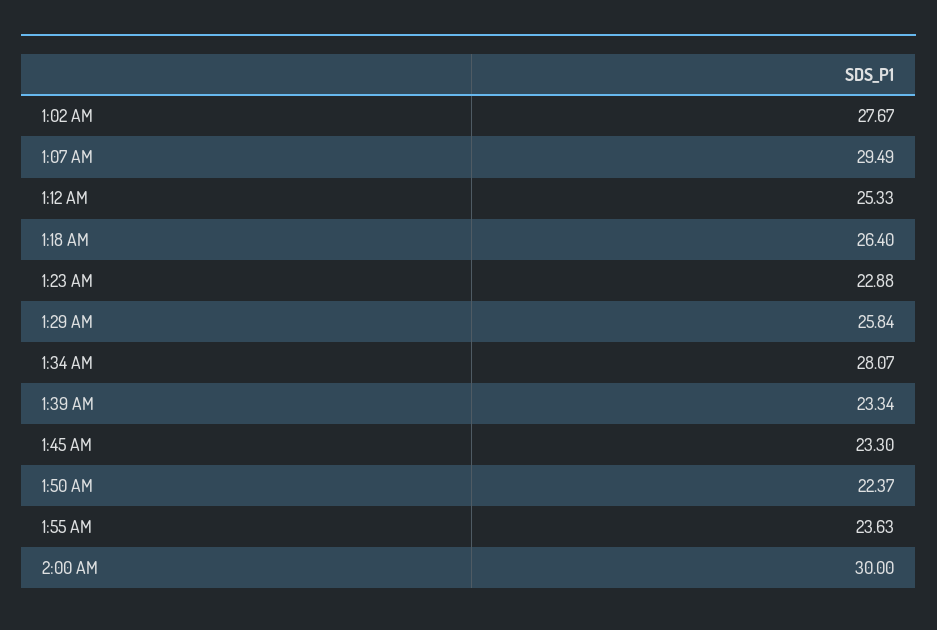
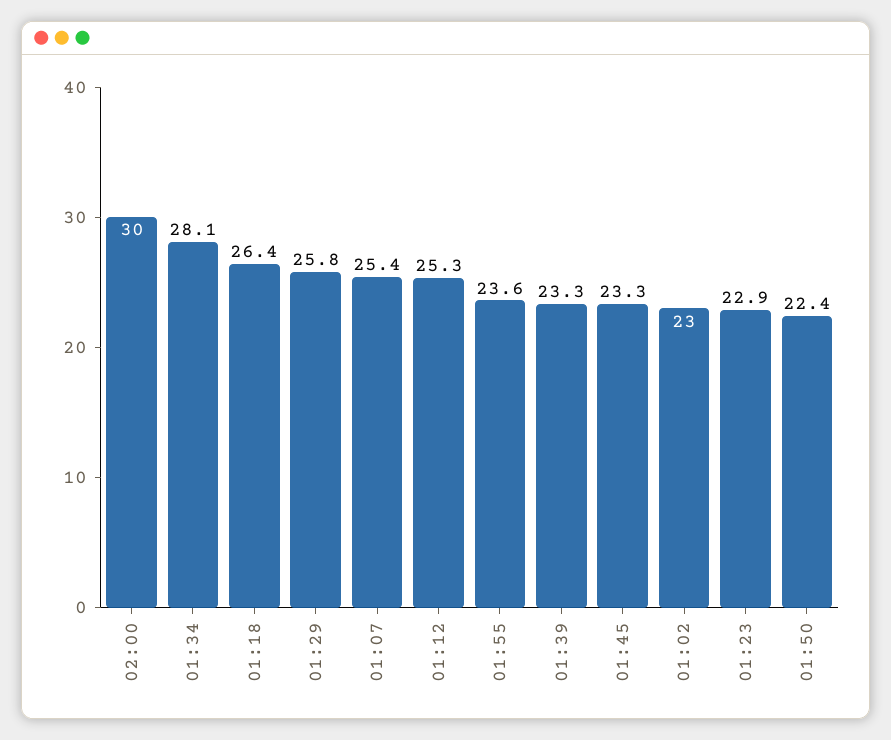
1:02 AM: 27.67 -> 23
1:07 AM: 29.49 -> 25.4

